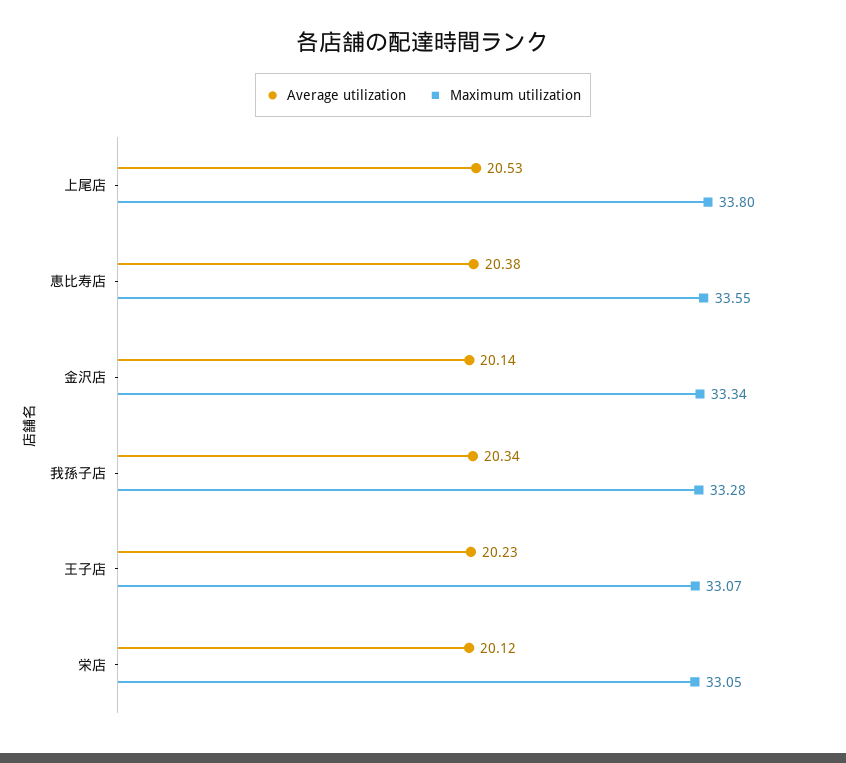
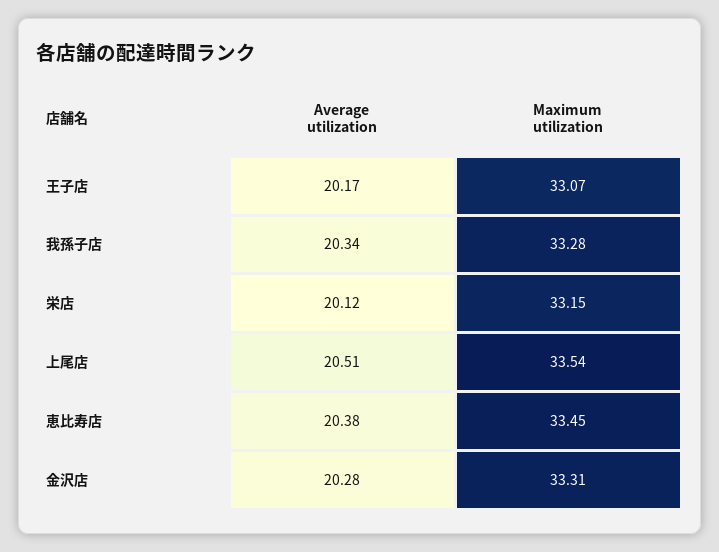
Average utilization, 上尾店: 20.53 -> 20.51
Maximum utilization, 上尾店: 33.8 -> 33.54
Maximum utilization, 恵比寿店: 33.55 -> 33.45
Average utilization, 金沢店: 20.14 -> 20.28
Maximum utilization, 金沢店: 33.34 -> 33.31
Average utilization, 王子店: 20.23 -> 20.17
Maximum utilization, 栄店: 33.05 -> 33.15

